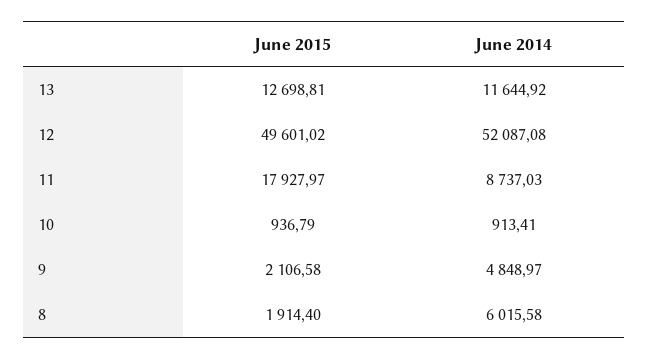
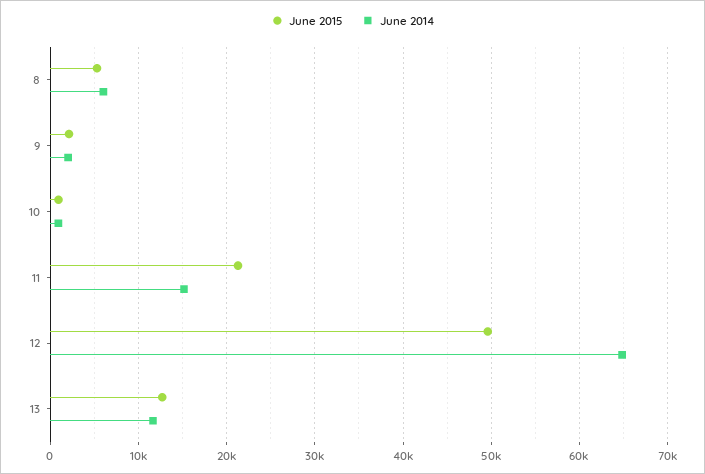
June 2014, 12: 52087.08 -> 65000
June 2015, 11: 17927.97 -> 21000
June 2014, 11: 8737.03 -> 15000
June 2014, 9: 4848.97 -> 2000
June 2015, 8: 1914.4 -> 5000

